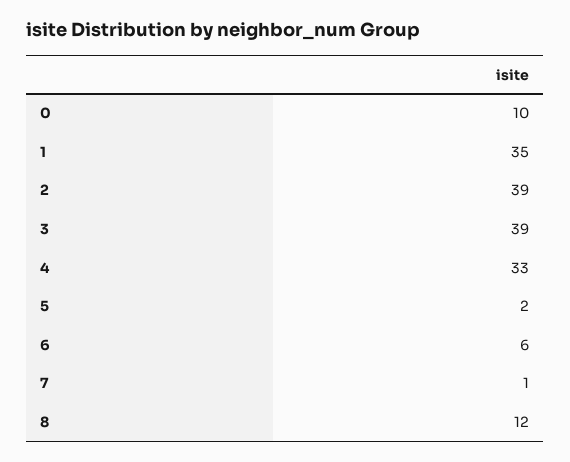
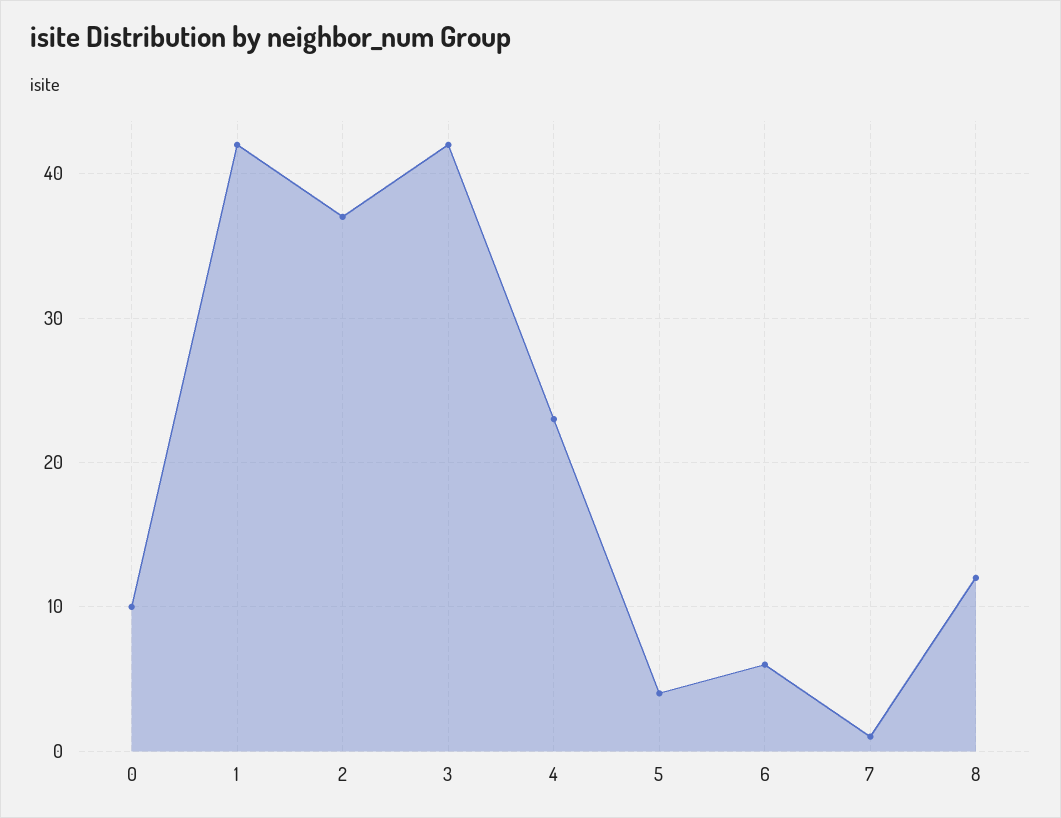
1: 35 -> 42
2: 39 -> 37
3: 39 -> 42
4: 33 -> 23
5: 2 -> 4

